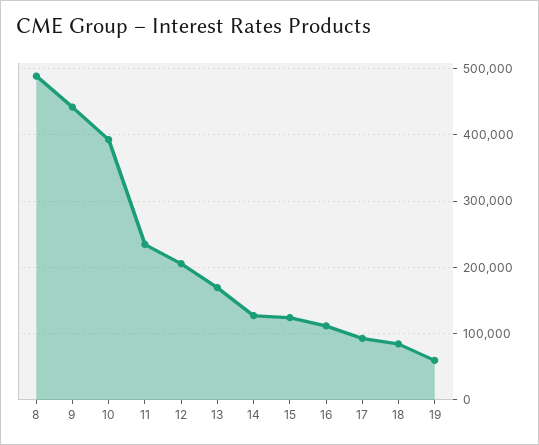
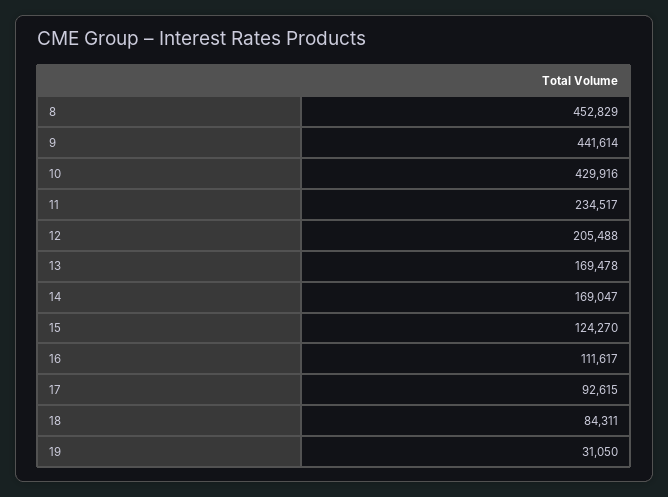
8: 490000 -> 452829
10: 390000 -> 429916
14: 130000 -> 169047
19: 60000 -> 31050

